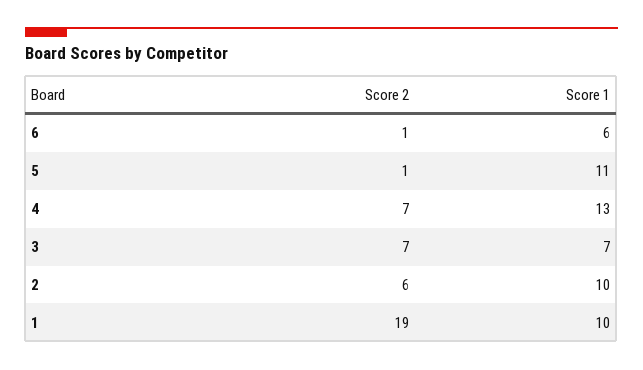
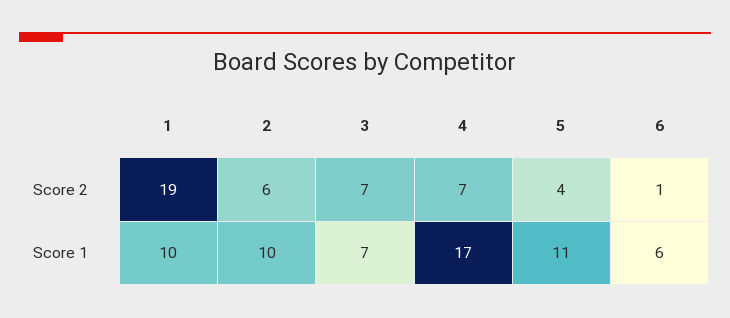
Score 2, 5: 1 -> 4
Score 1, 4: 13 -> 17

